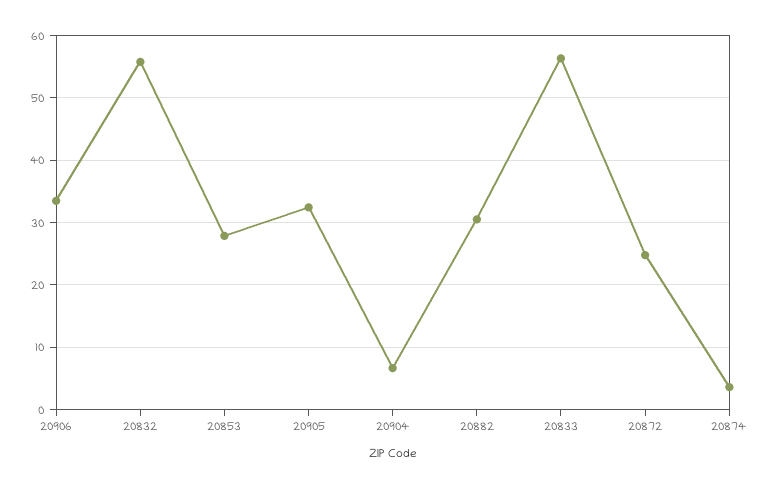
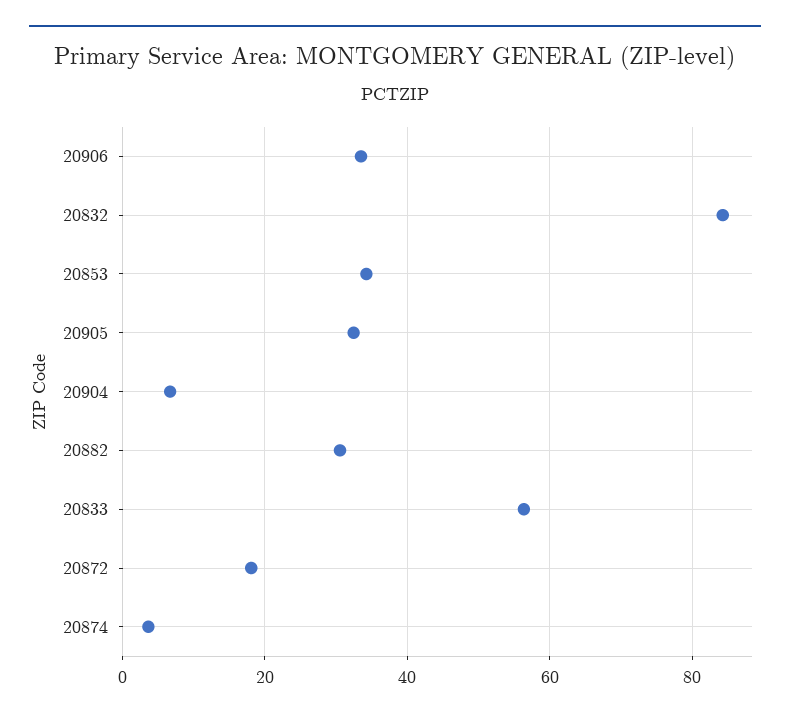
20832: 56 -> 84
20853: 28 -> 34
20872: 25 -> 18

